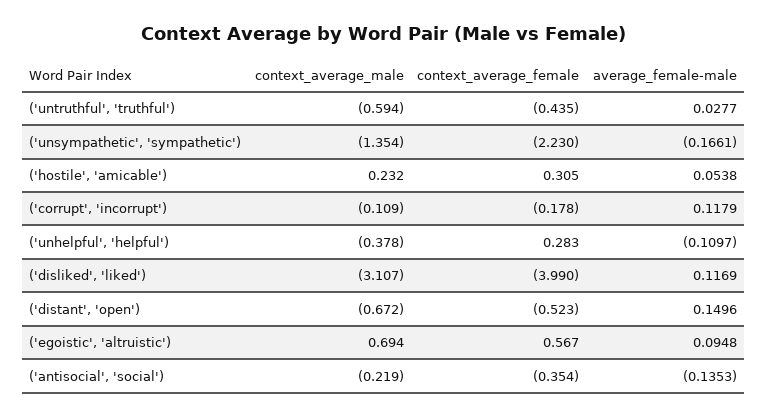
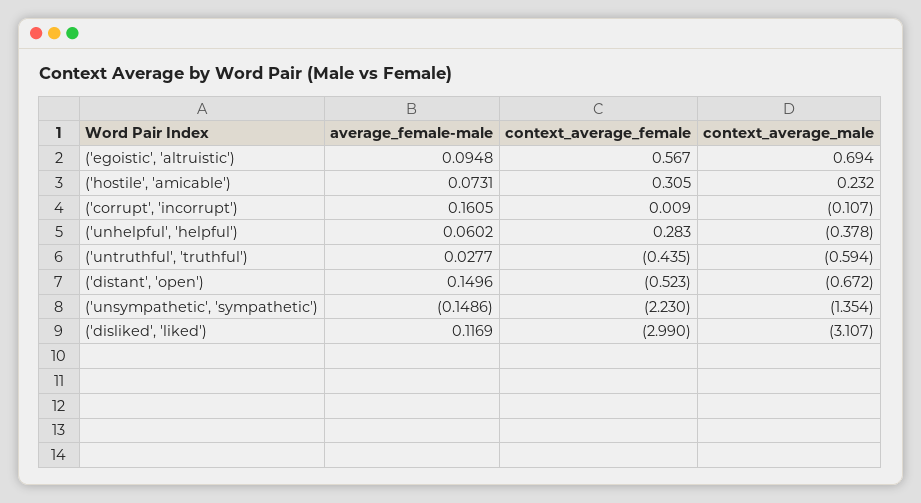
average_female-male, ('unsympathetic', 'sympathetic'): -0.1661 -> -0.1486
average_female-male, ('hostile', 'amicable'): 0.0538 -> 0.0731
context_average_male, ('corrupt', 'incorrupt'): -0.109 -> -0.107
context_average_female, ('corrupt', 'incorrupt'): -0.178 -> 0.009
average_female-male, ('corrupt', 'incorrupt'): 0.1179 -> 0.1605
average_female-male, ('unhelpful', 'helpful'): -0.1097 -> 0.0602
context_average_female, ('disliked', 'liked'): -3.99 -> -2.99
context_average_male, ('antisocial', 'social'): -0.219 -> none
context_average_female, ('antisocial', 'social'): -0.354 -> none
average_female-male, ('antisocial', 'social'): -0.1353 -> none

